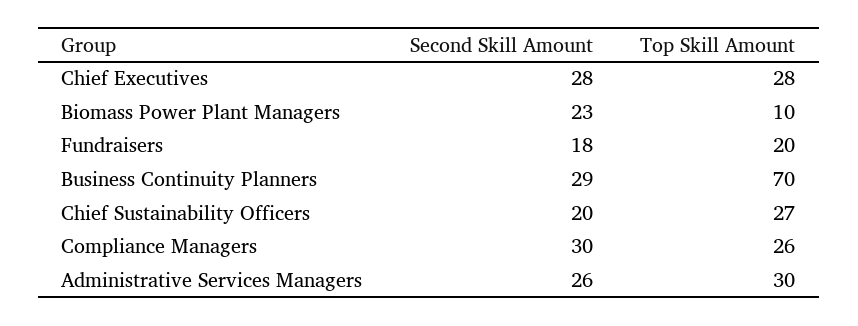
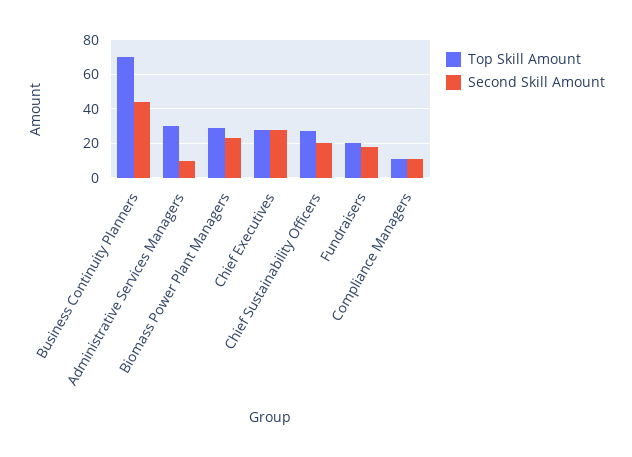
Top Skill Amount, Biomass Power Plant Managers: 10 -> 30
Second Skill Amount, Business Continuity Planners: 29 -> 45
Second Skill Amount, Compliance Managers: 30 -> 10
Top Skill Amount, Compliance Managers: 26 -> 10
Second Skill Amount, Administrative Services Managers: 26 -> 10

